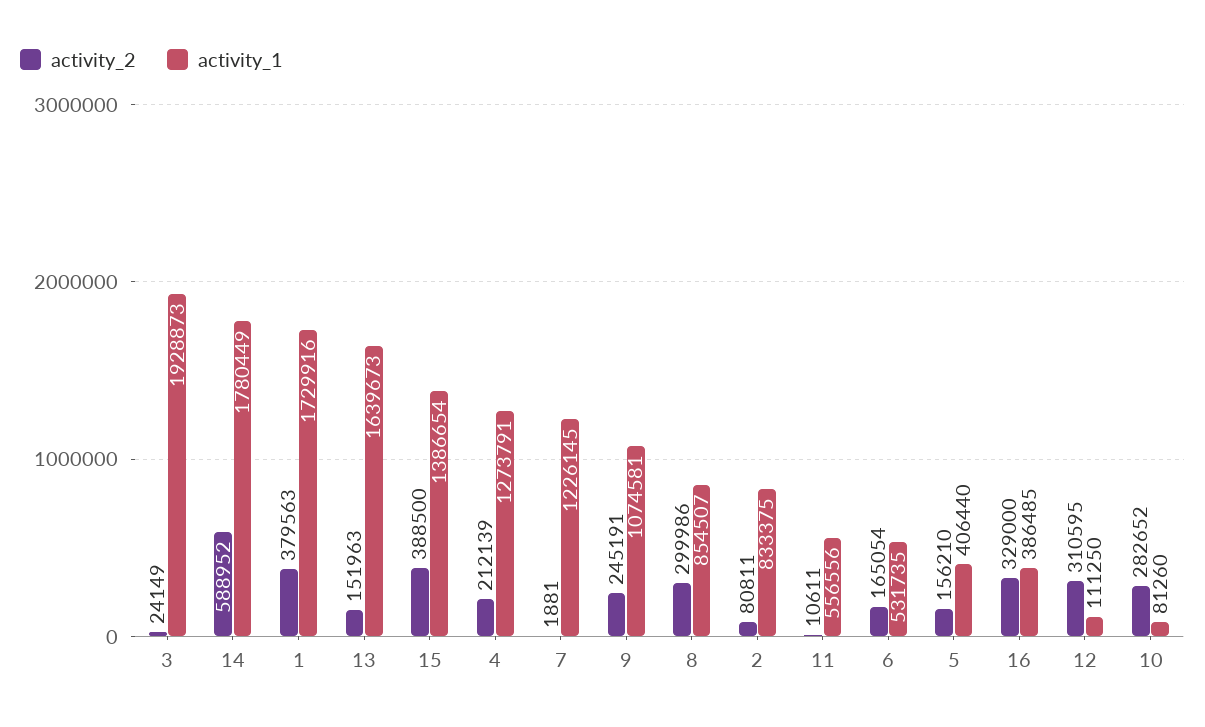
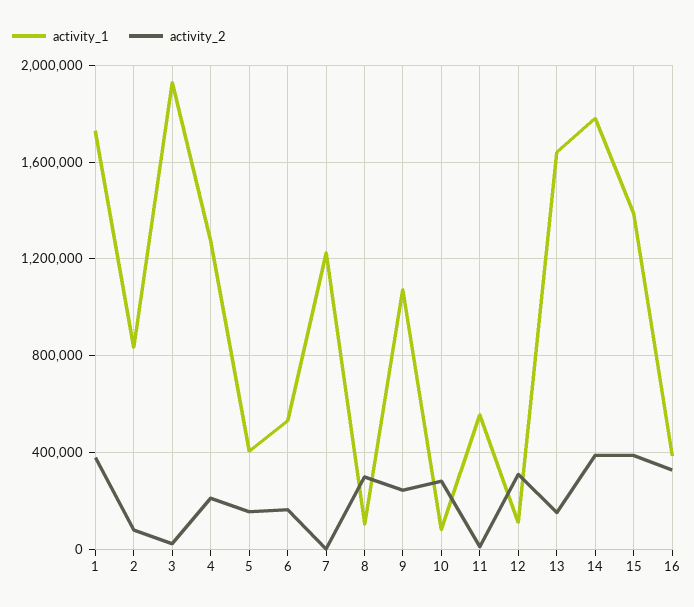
activity_2, 14: 588952 -> 400000
activity_1, 8: 854507 -> 100000

